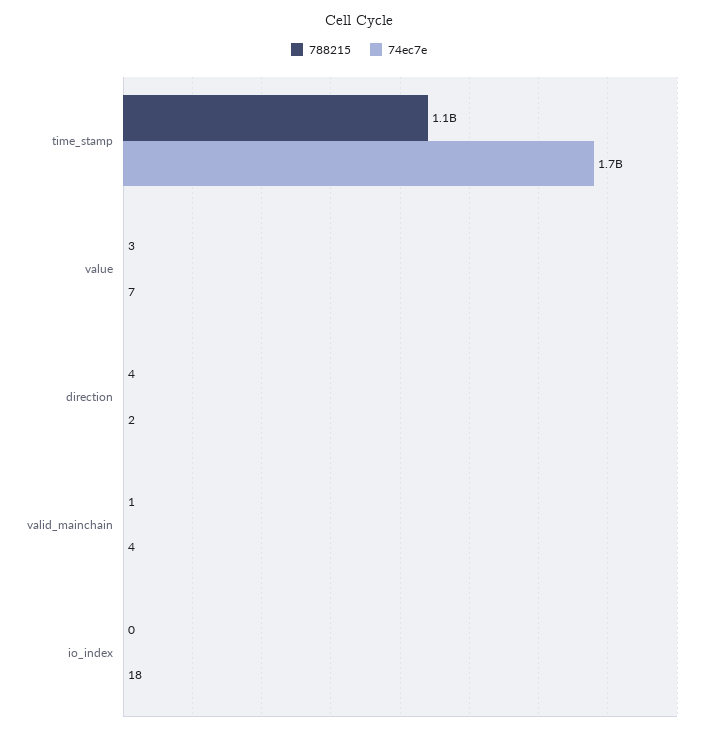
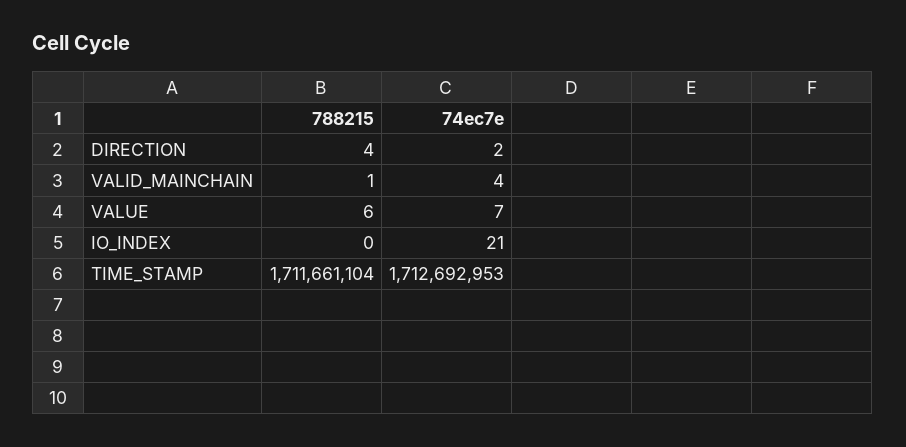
788215, time_stamp: 1100000000 -> 1711661104
788215, value: 3 -> 6
74ec7e, io_index: 18 -> 21

